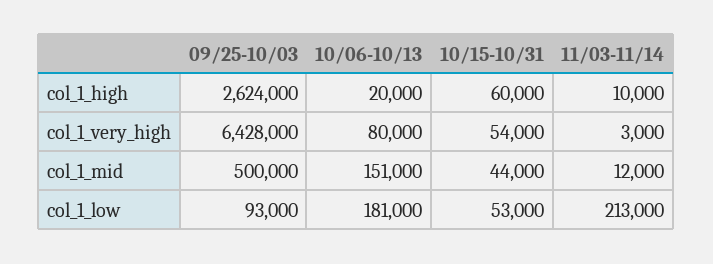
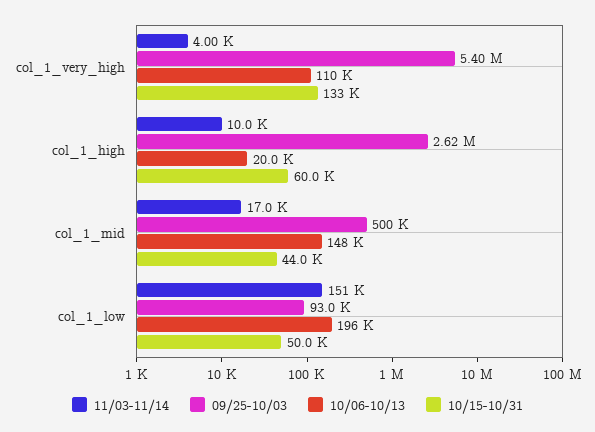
09/25-10/03, col_1_very_high: 6428000 -> 5400000
10/06-10/13, col_1_very_high: 80000 -> 110000
10/15-10/31, col_1_very_high: 54000 -> 133000
11/03-11/14, col_1_very_high: 3000 -> 4000
10/06-10/13, col_1_mid: 151000 -> 148000
11/03-11/14, col_1_mid: 12000 -> 17000
10/06-10/13, col_1_low: 181000 -> 196000
10/15-10/31, col_1_low: 53000 -> 50000
11/03-11/14, col_1_low: 213000 -> 151000

